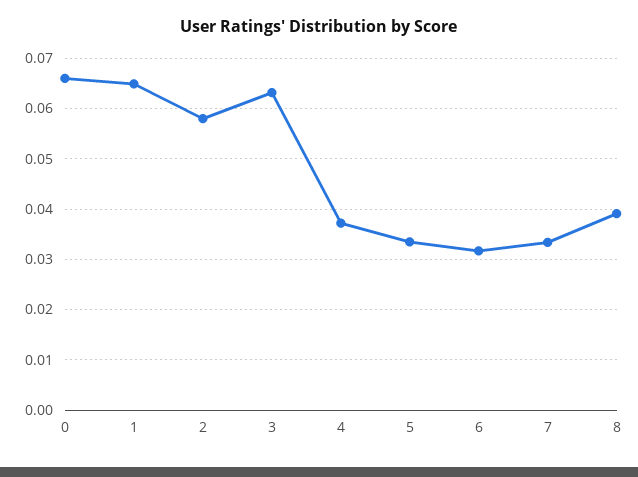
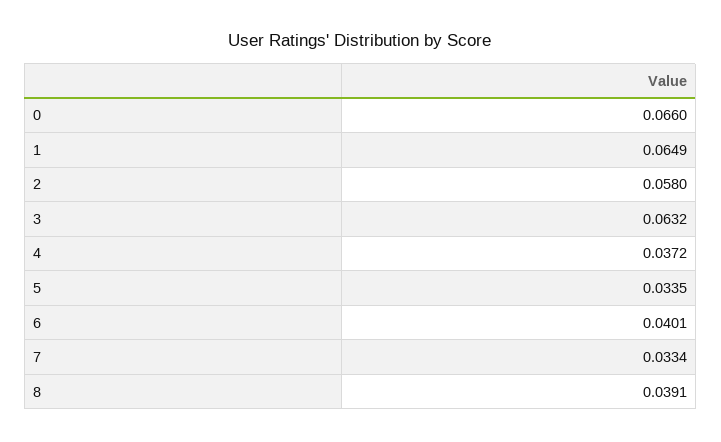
6: 0.032 -> 0.0401

